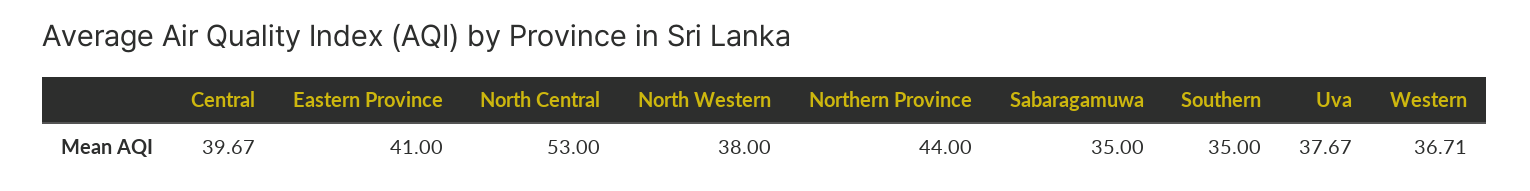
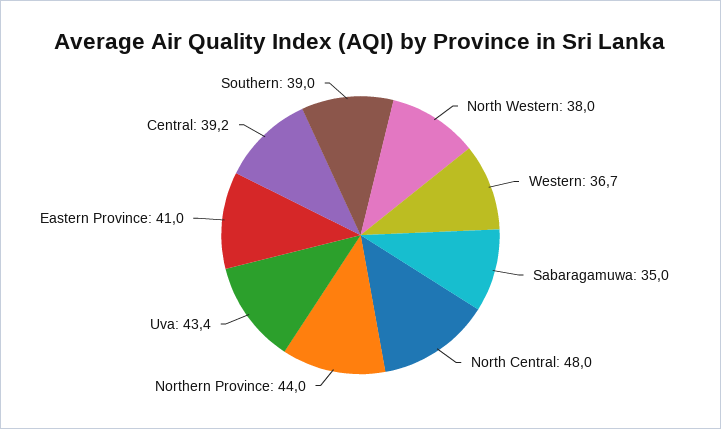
Central: 39.67 -> 39.2
North Central: 53 -> 48
Southern: 35 -> 39
Uva: 37.67 -> 43.4

